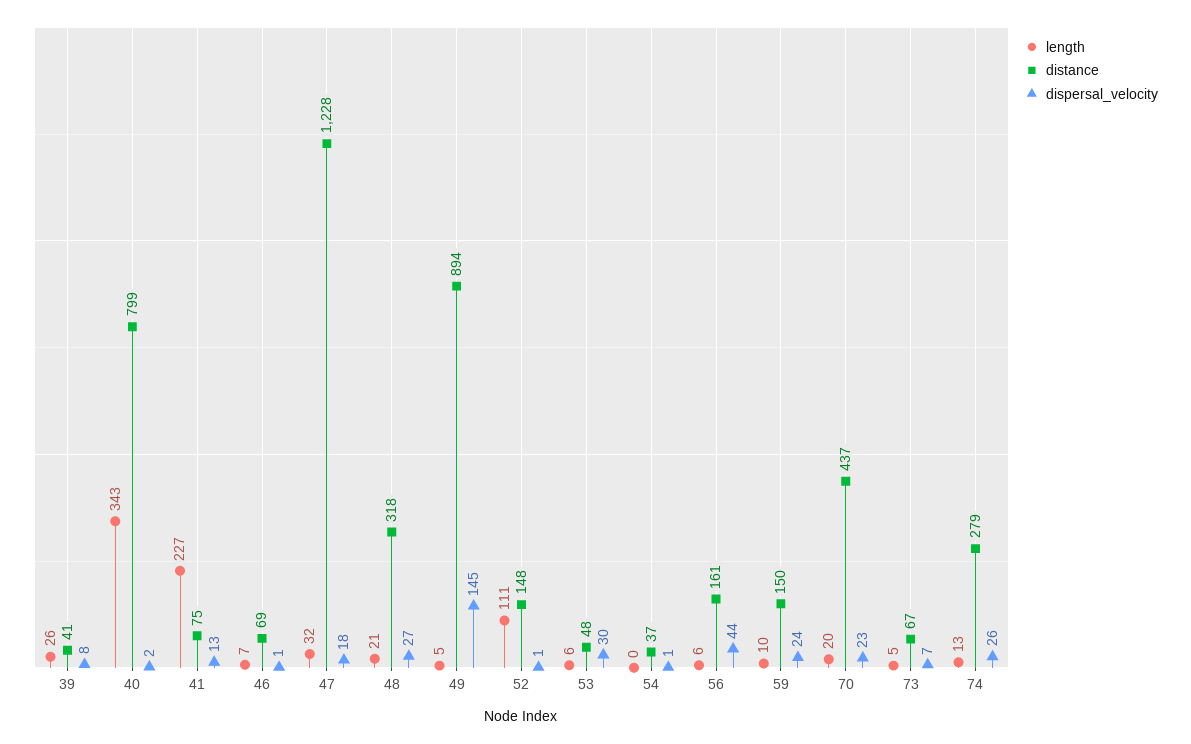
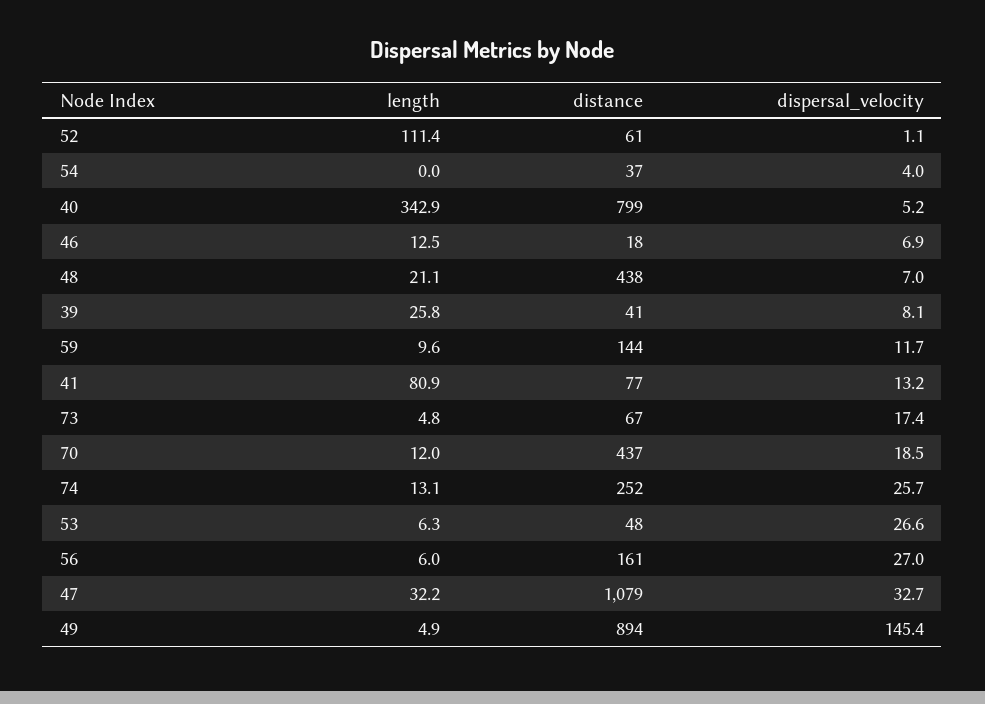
dispersal_velocity, 40: 2 -> 5.2
length, 41: 227 -> 80.9
distance, 41: 75 -> 77
length, 46: 7 -> 12.5
distance, 46: 69 -> 18
dispersal_velocity, 46: 1 -> 6.9
distance, 47: 1228 -> 1079
dispersal_velocity, 47: 18 -> 32.7
distance, 48: 318 -> 438
dispersal_velocity, 48: 27 -> 7
distance, 52: 148 -> 61
dispersal_velocity, 53: 30 -> 26.6
dispersal_velocity, 54: 1 -> 4
dispersal_velocity, 56: 44 -> 27
distance, 59: 150 -> 144
dispersal_velocity, 59: 24 -> 11.7
length, 70: 20 -> 12
dispersal_velocity, 70: 23 -> 18.5
dispersal_velocity, 73: 7 -> 17.4
distance, 74: 279 -> 252

